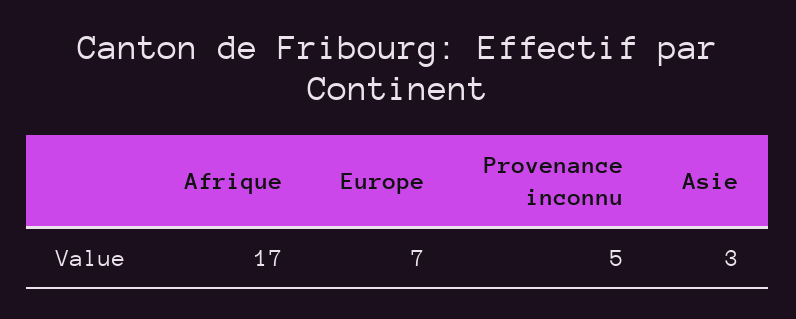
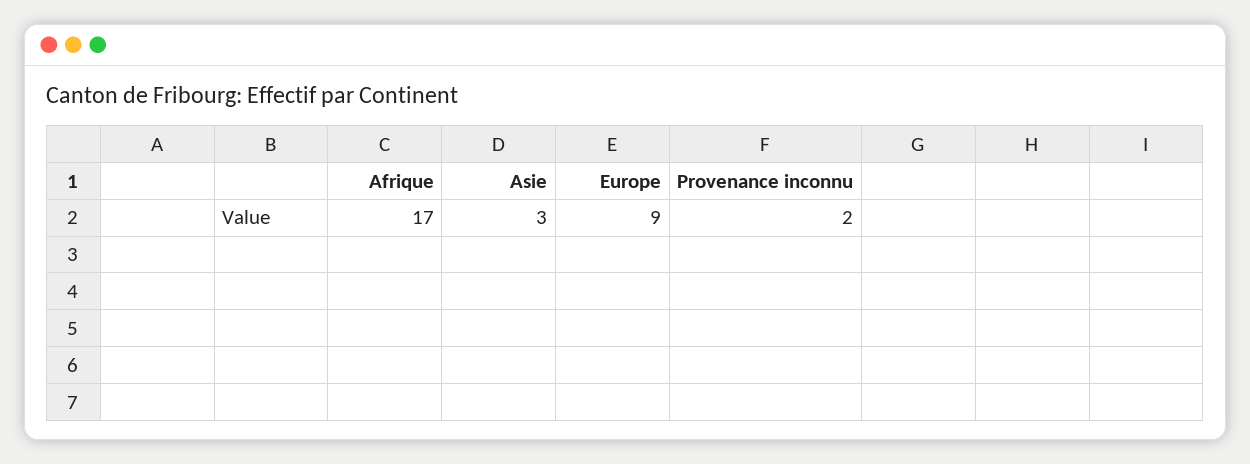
Europe: 7 -> 9
Provenance inconnu: 5 -> 2

